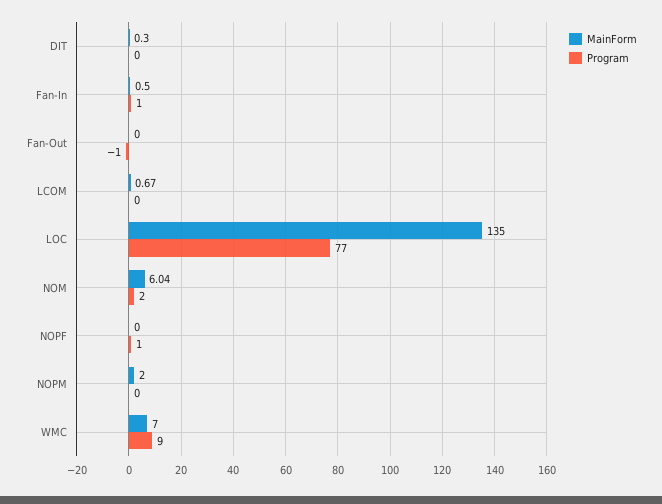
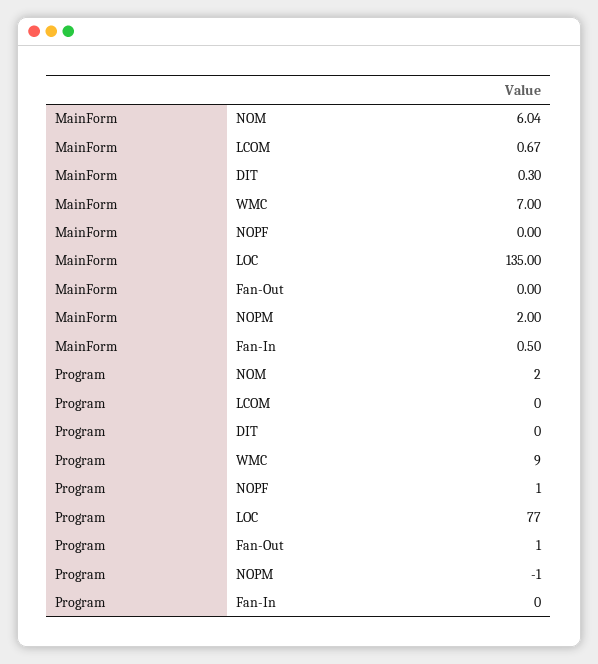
Program, Fan-In: 1 -> 0
Program, Fan-Out: -1 -> 1
Program, NOPM: 0 -> -1

